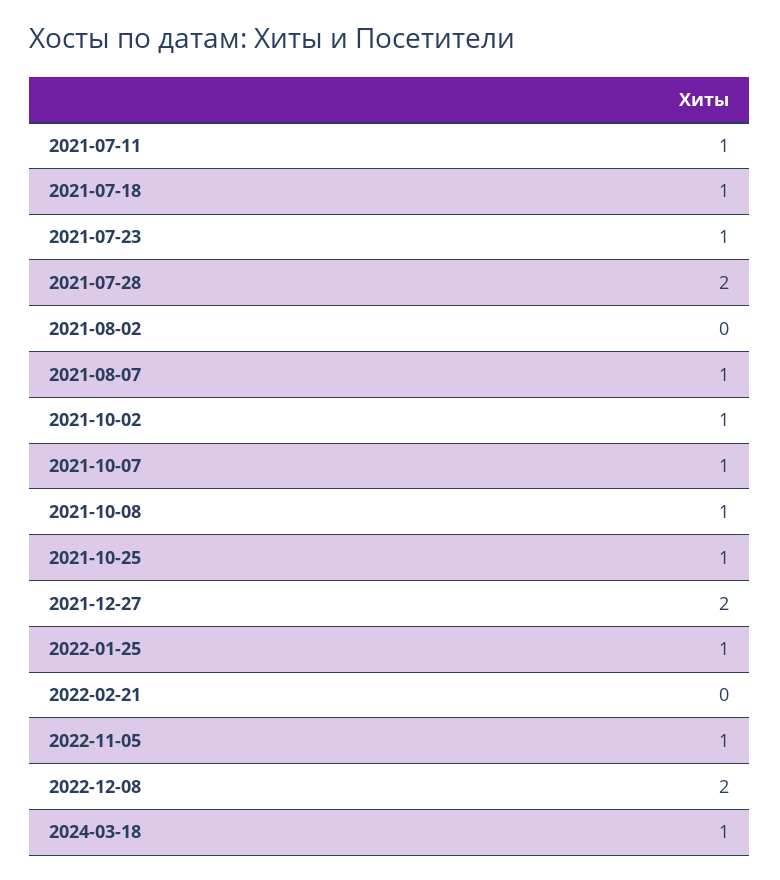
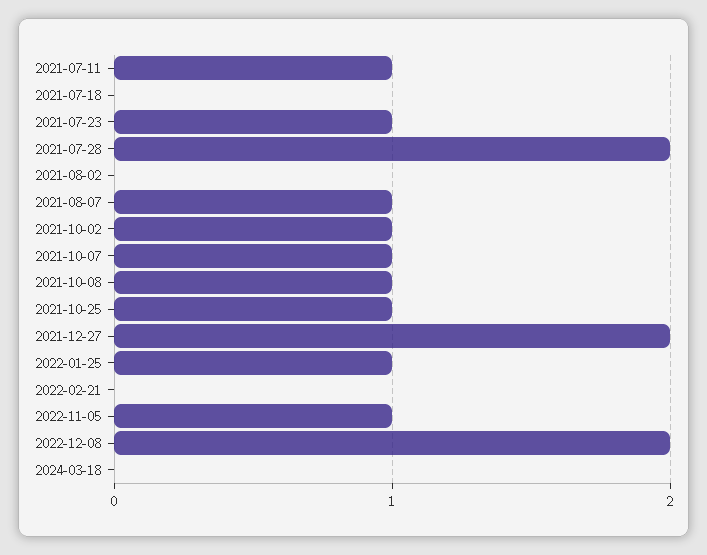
2021-07-18: 1 -> 0
2024-03-18: 1 -> 0

